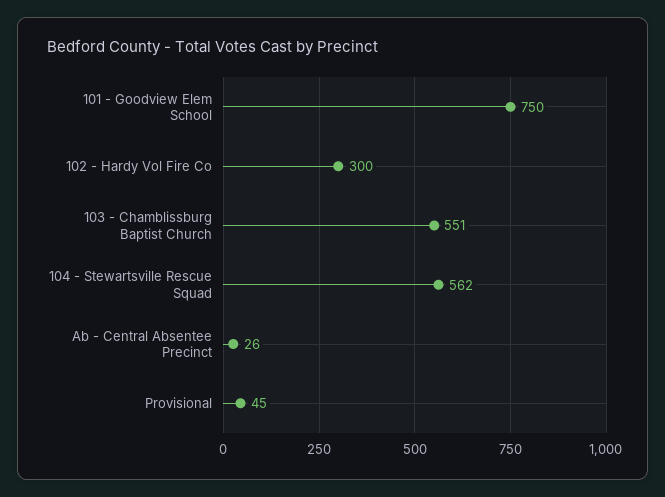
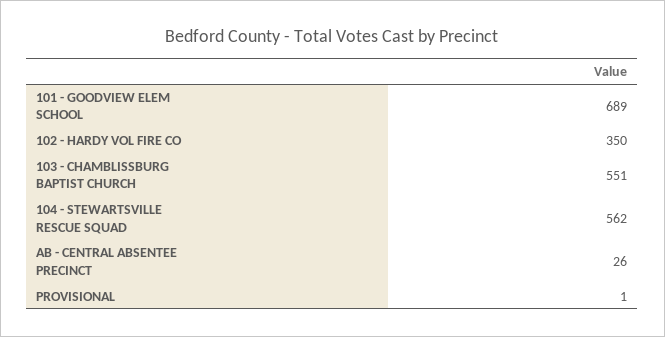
101 - Goodview Elem School: 750 -> 689
102 - Hardy Vol Fire Co: 300 -> 350
Provisional: 45 -> 1

